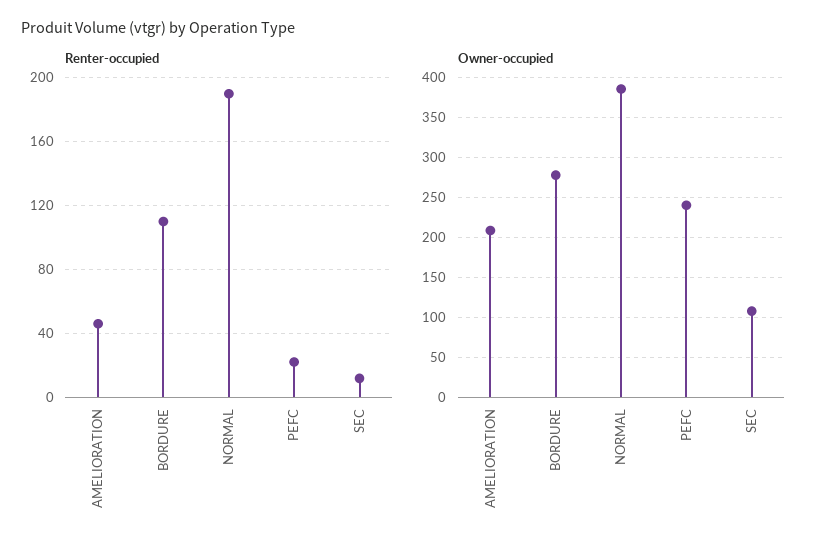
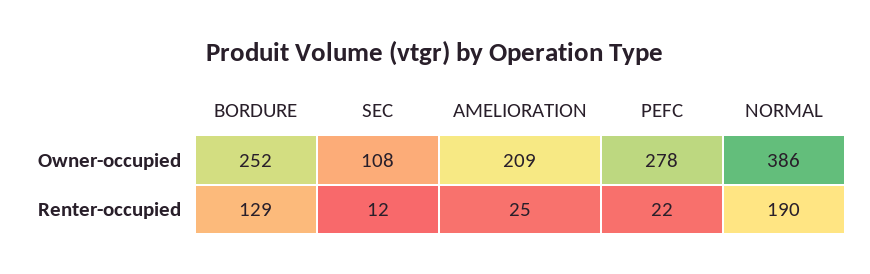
Renter-occupied, AMELIORATION: 45 -> 25
Renter-occupied, BORDURE: 110 -> 129
Owner-occupied, BORDURE: 280 -> 252
Owner-occupied, PEFC: 240 -> 278

